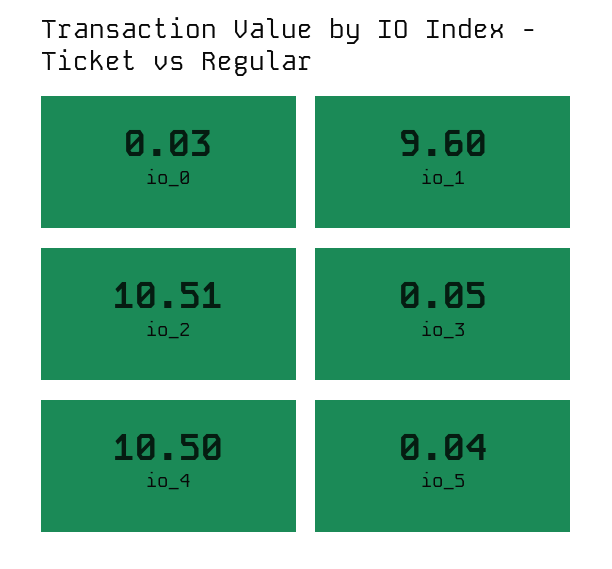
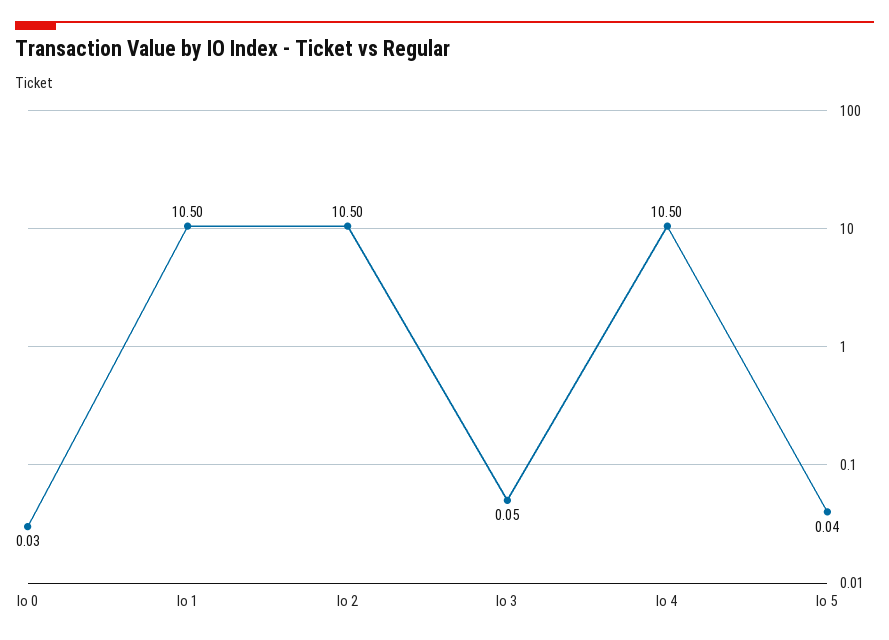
io_1: 9.6 -> 10.5
io_2: 10.51 -> 10.5

